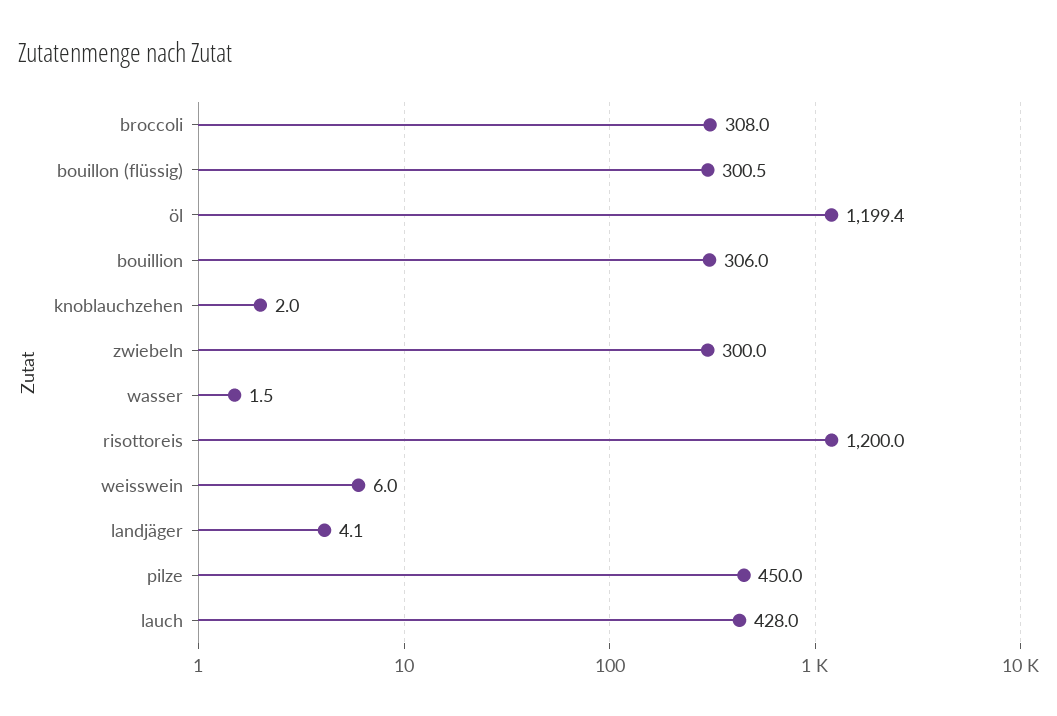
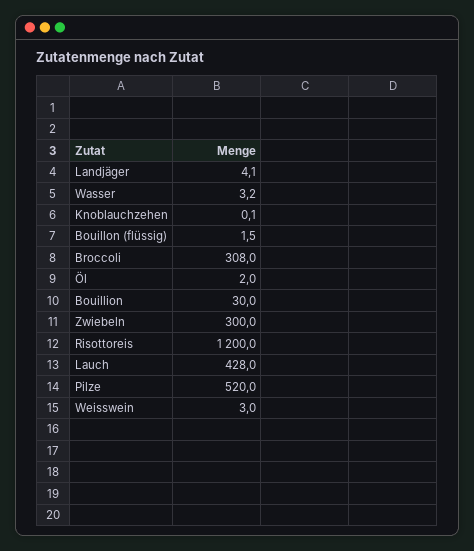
bouillon (flüssig): 300.5 -> 1.5
öl: 1199.4 -> 2
bouillion: 306 -> 30
knoblauchzehen: 2 -> 0.1
wasser: 1.5 -> 3.2
weisswein: 6 -> 3
pilze: 450 -> 520

